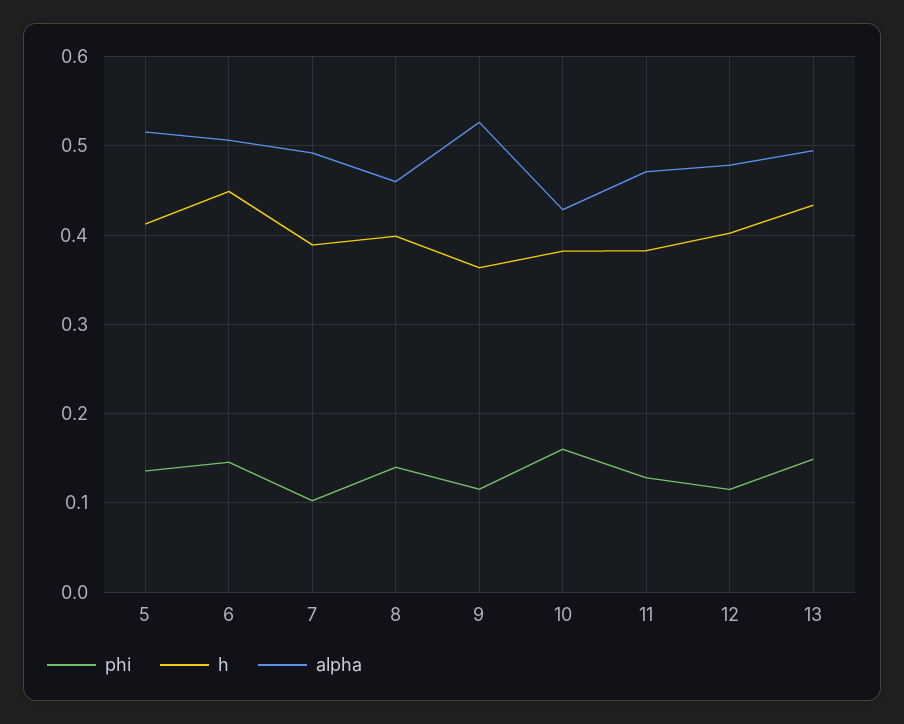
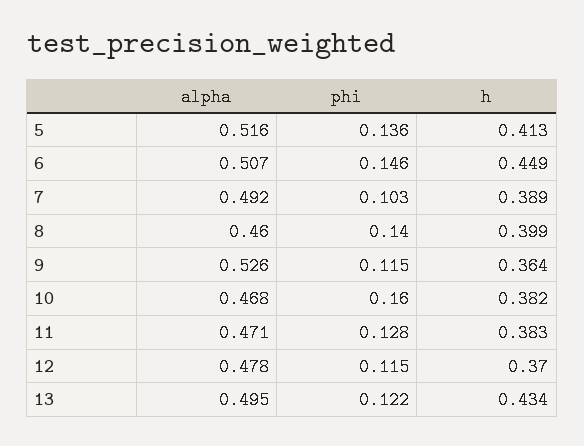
alpha, 10: 0.43 -> 0.468
h, 12: 0.4 -> 0.37
phi, 13: 0.15 -> 0.122

